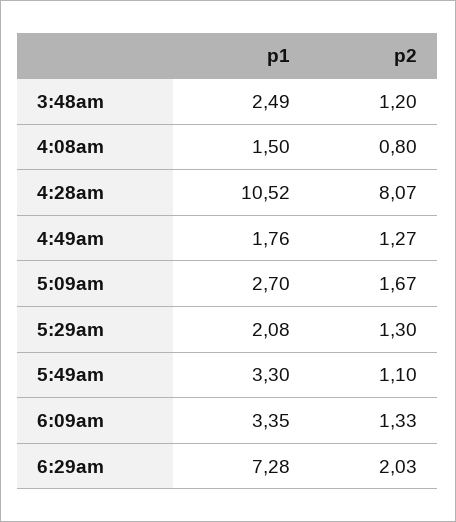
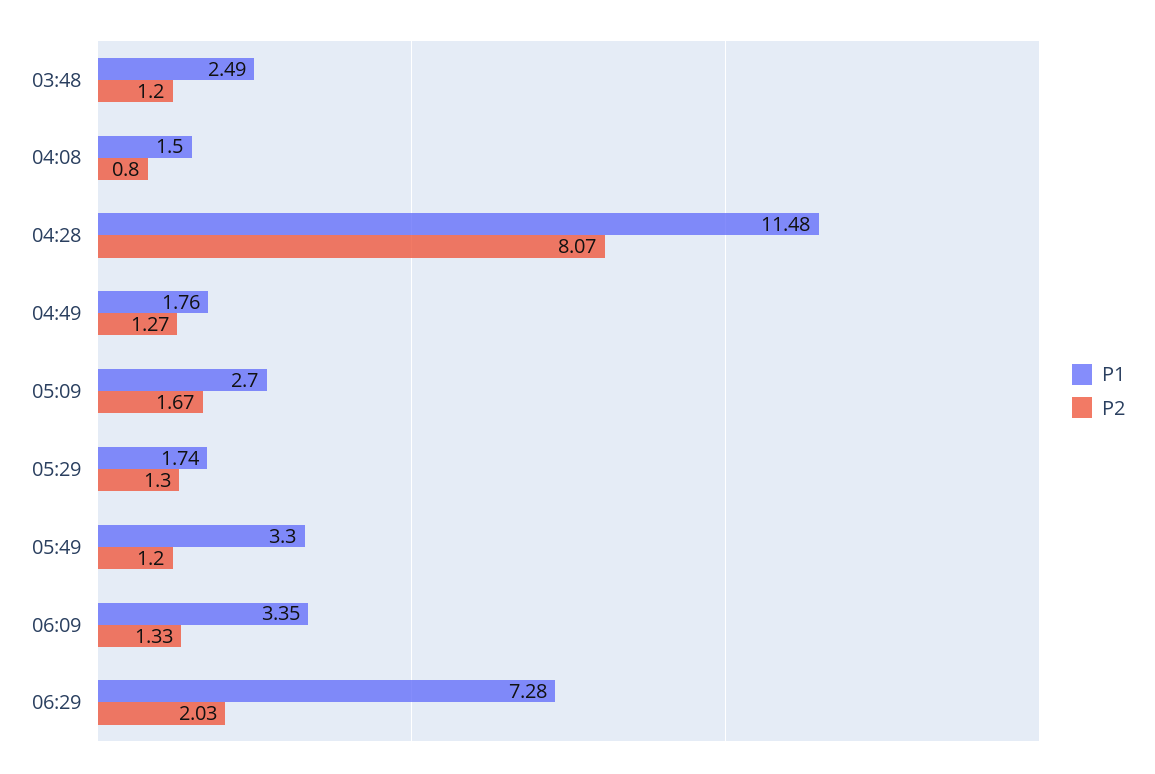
p1, 4:28am: 10.52 -> 11.48
p1, 5:29am: 2.08 -> 1.74
p2, 5:49am: 1.1 -> 1.2

